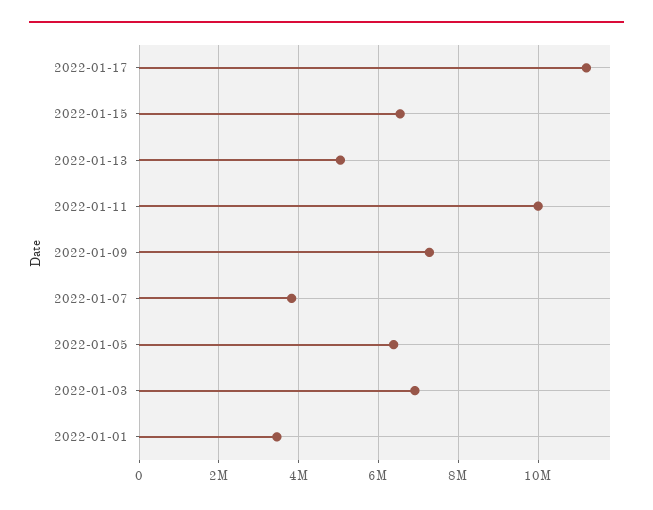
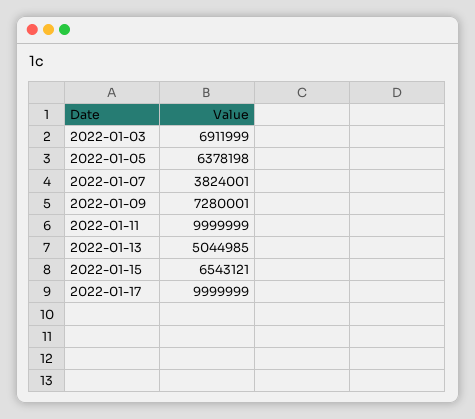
2022-01-17: 11200000 -> 9999999
2022-01-01: 3400000 -> none

